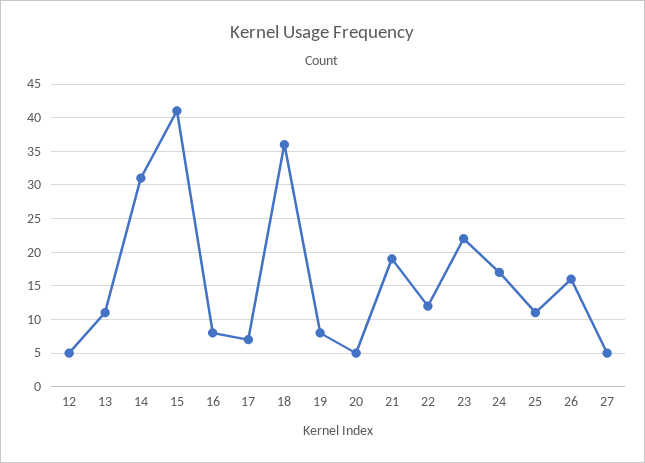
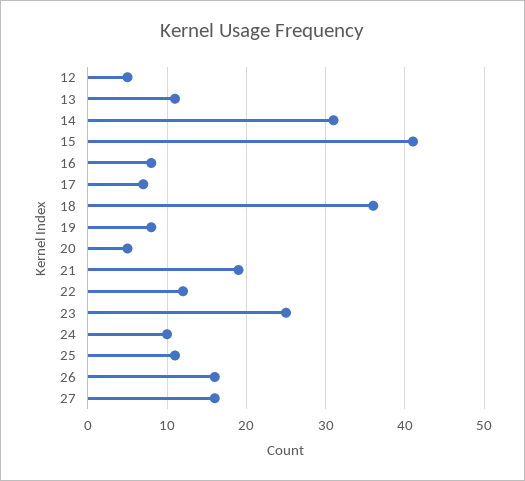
23: 22 -> 25
24: 17 -> 10
27: 5 -> 16

